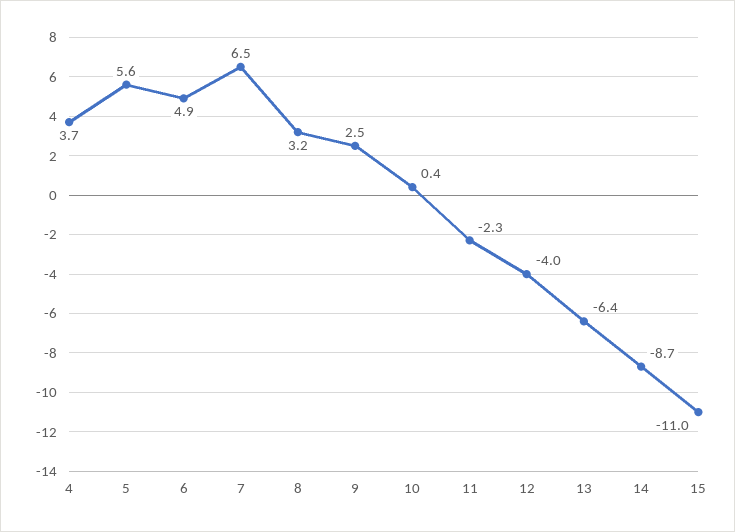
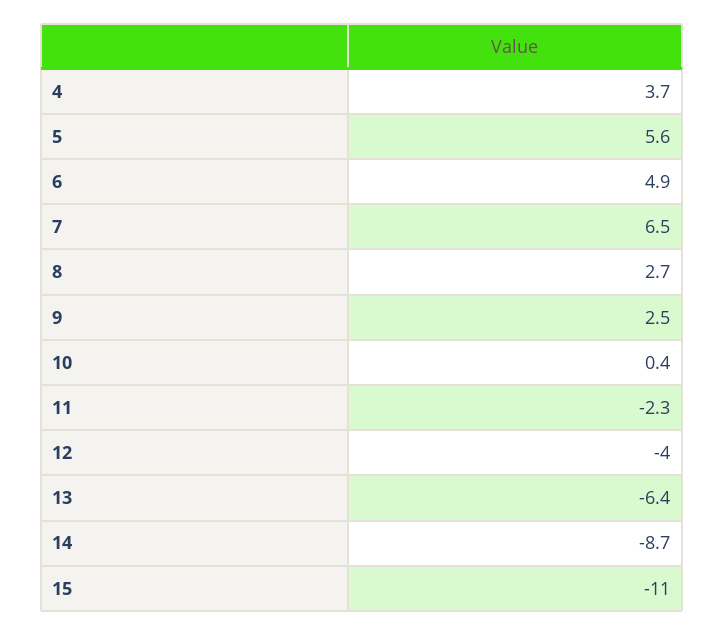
8: 3.2 -> 2.7

